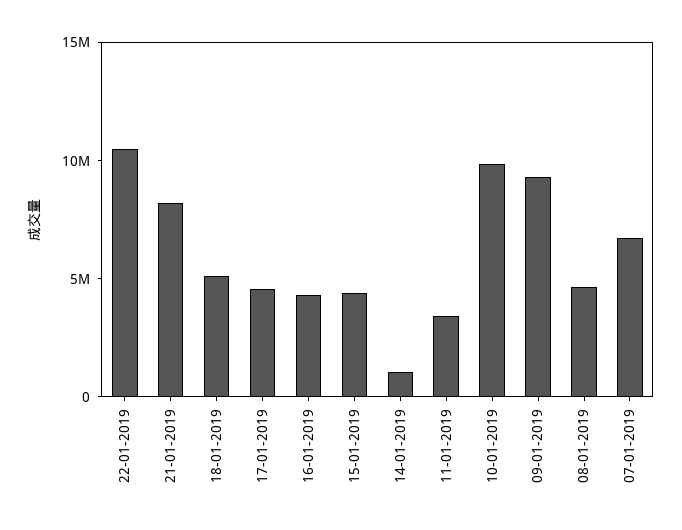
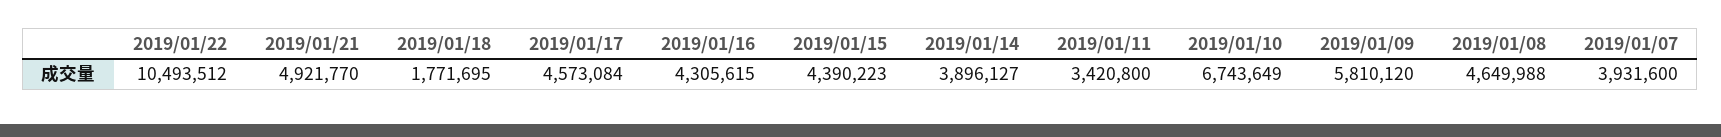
21-01-2019: 8000000 -> 4921770
18-01-2019: 5000000 -> 1771695
14-01-2019: 1000000 -> 3896127
10-01-2019: 10000000 -> 6743649
09-01-2019: 9000000 -> 5810120
07-01-2019: 7000000 -> 3931600

